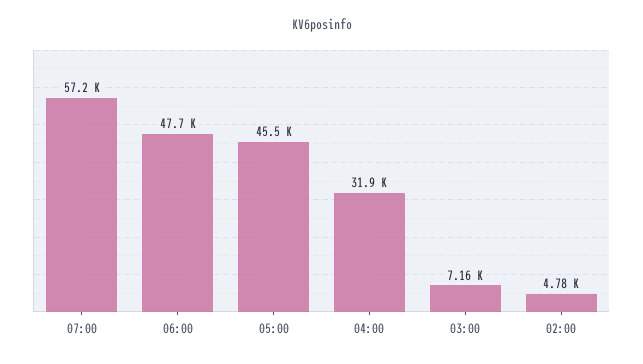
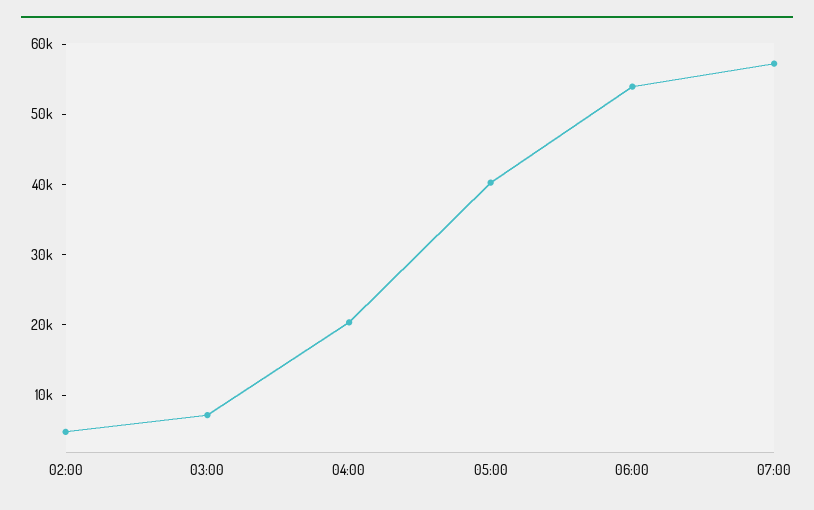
06:00: 47700 -> 54000
05:00: 45500 -> 40000
04:00: 31900 -> 20000

